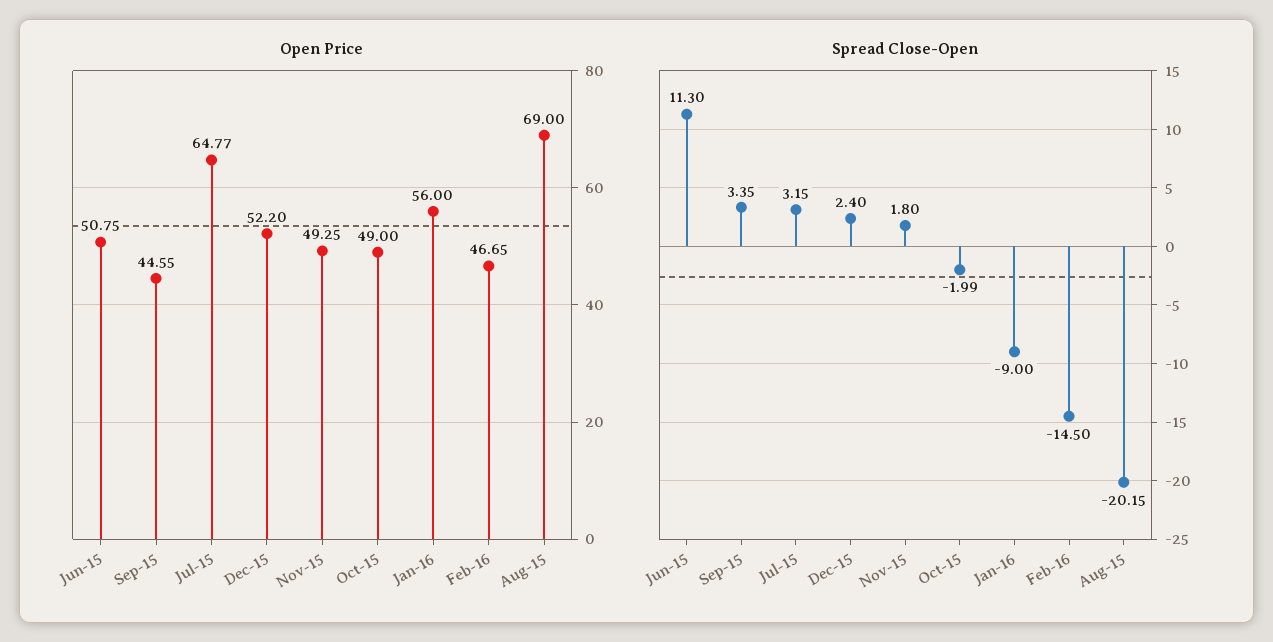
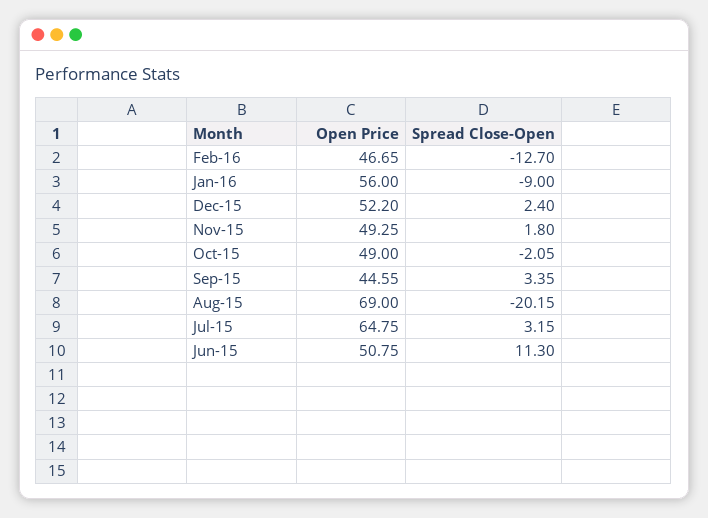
Open Price, Jul-15: 64.77 -> 64.75
Spread Close-Open, Oct-15: -1.99 -> -2.05
Spread Close-Open, Feb-16: -14.5 -> -12.7

